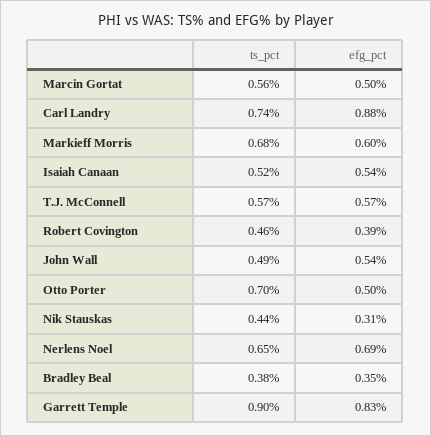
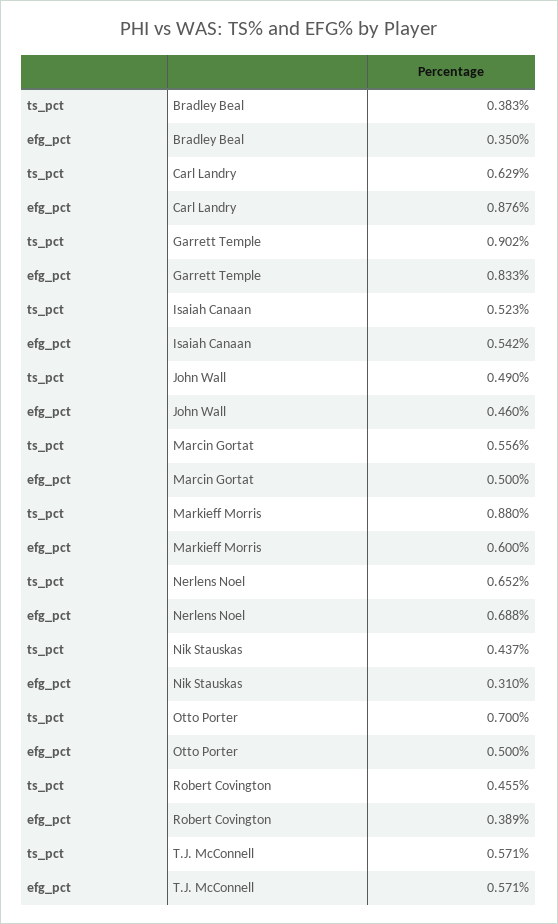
ts_pct, Carl Landry: 0.74 -> 0.629
ts_pct, Markieff Morris: 0.68 -> 0.88
efg_pct, John Wall: 0.54 -> 0.46

